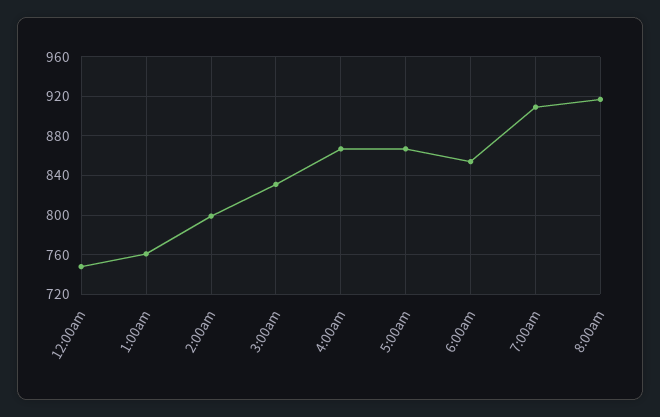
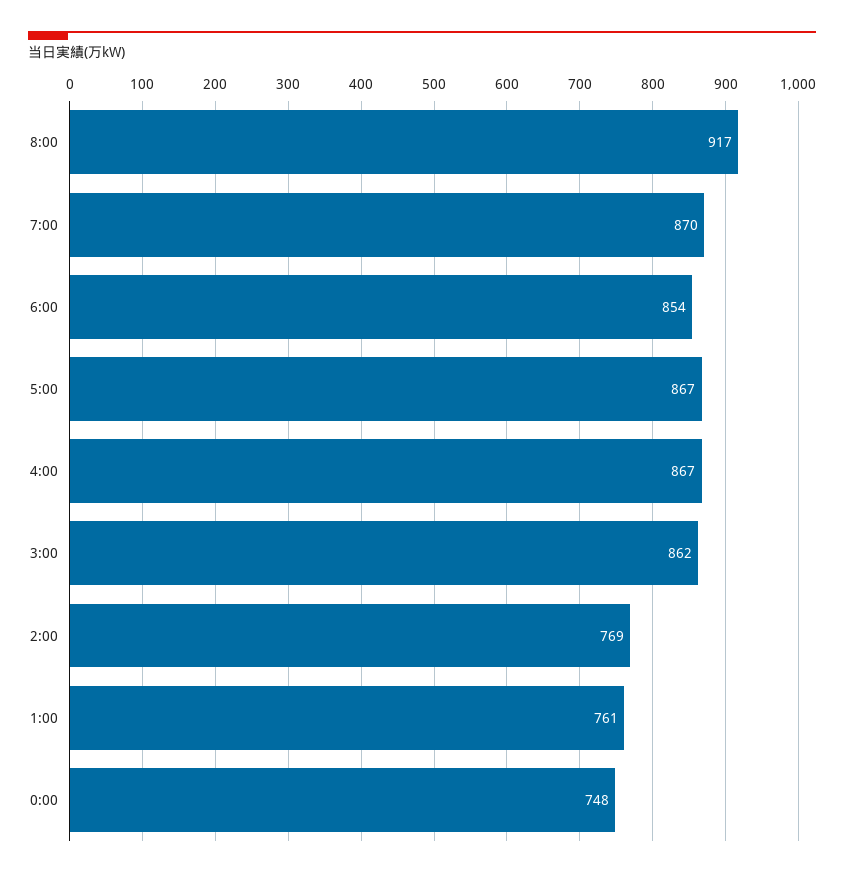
2:00am: 800 -> 769
3:00am: 830 -> 862
7:00am: 910 -> 870

